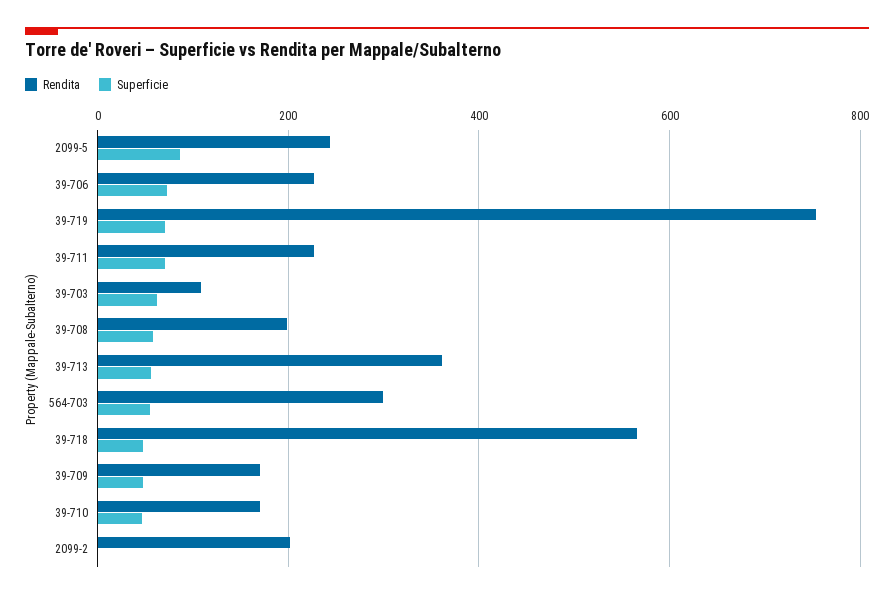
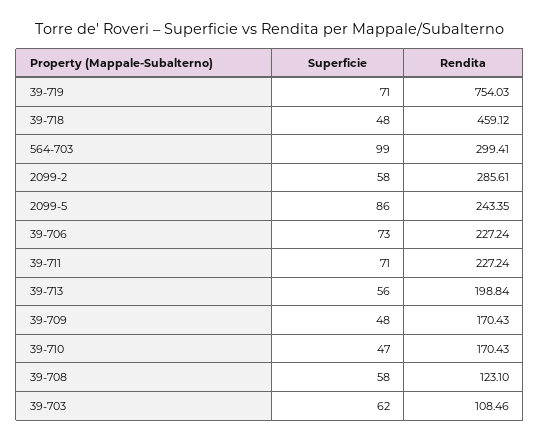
Rendita, 39-708: 200 -> 123.1
Rendita, 39-713: 360 -> 198.84
Superficie, 564-703: 60 -> 99
Rendita, 39-718: 560 -> 459.12
Rendita, 2099-2: 200 -> 285.61
Superficie, 2099-2: 0 -> 58

